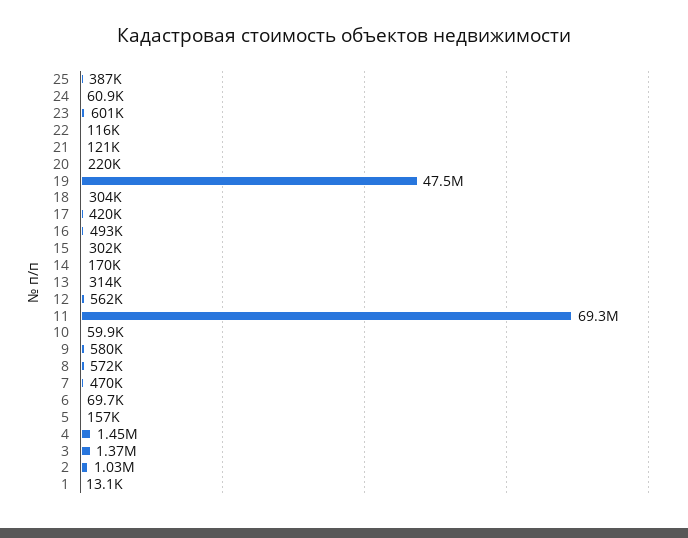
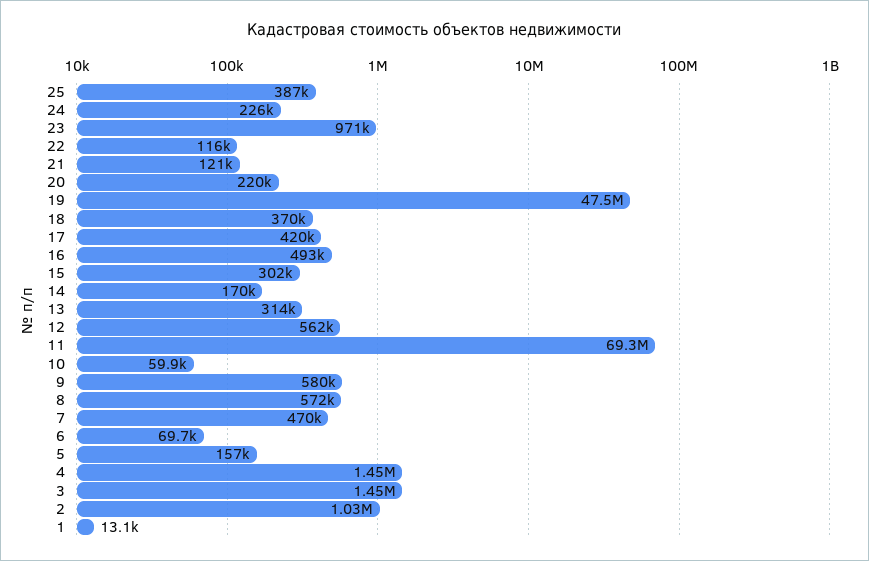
24: 60900 -> 226000
23: 601000 -> 971000
18: 304000 -> 370000
3: 1370000 -> 1450000

